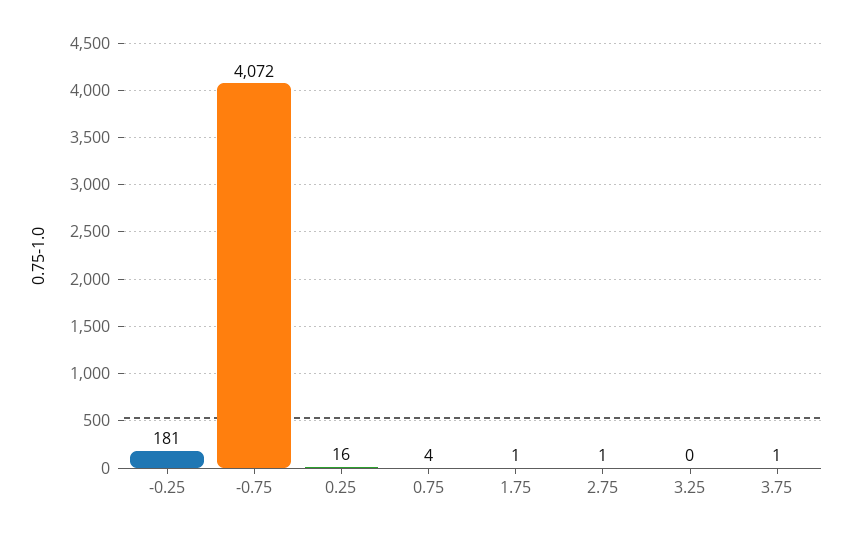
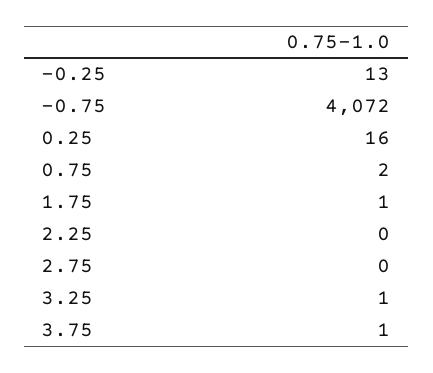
-0.25: 181 -> 13
0.75: 4 -> 2
2.75: 1 -> 0
3.25: 0 -> 1
2.25: none -> 0

